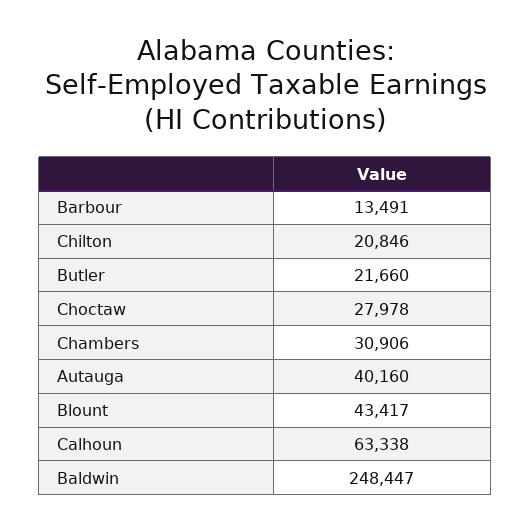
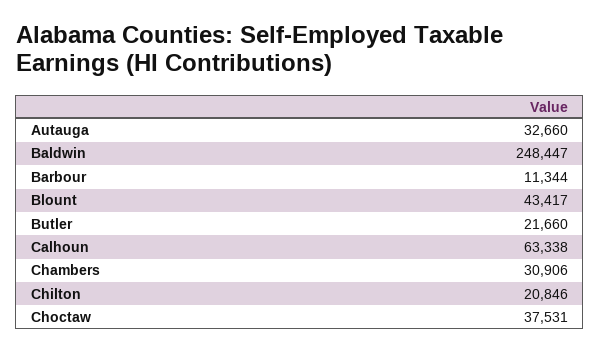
Barbour: 13491 -> 11344
Choctaw: 27978 -> 37531
Autauga: 40160 -> 32660

